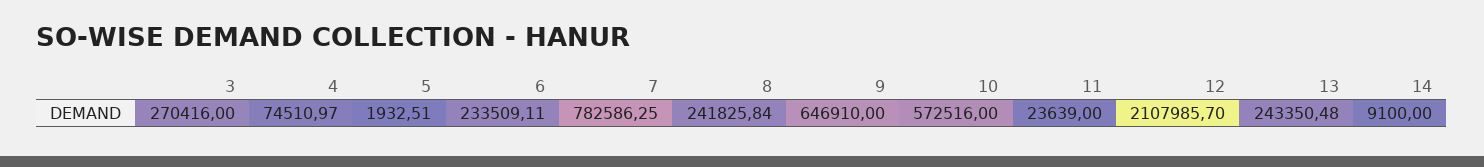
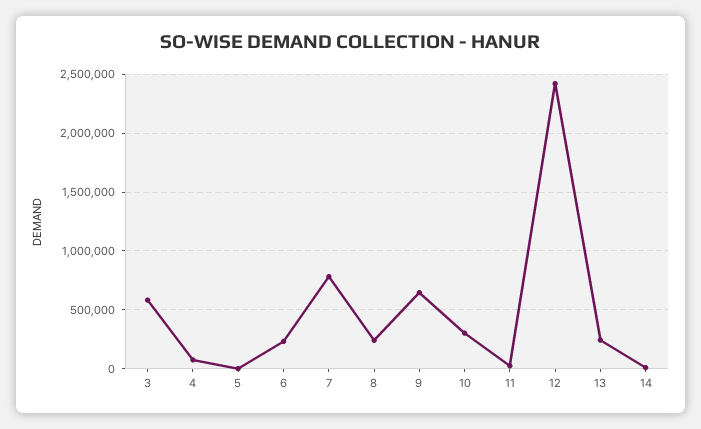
3: 270416 -> 600000
10: 572516 -> 300000
12: 2107985.7 -> 2400000

